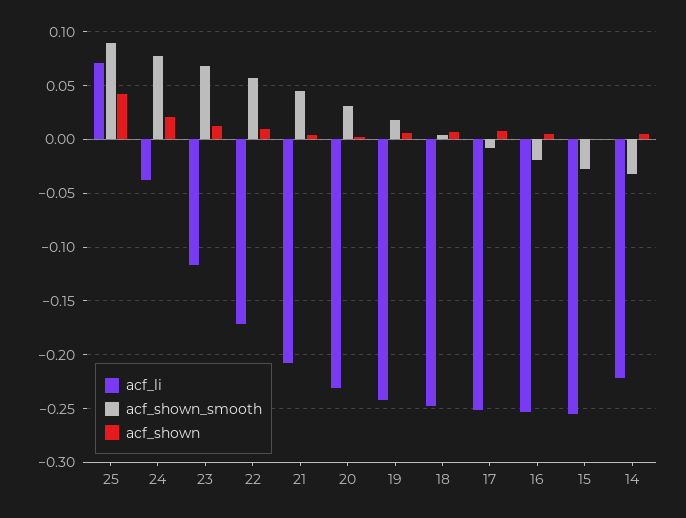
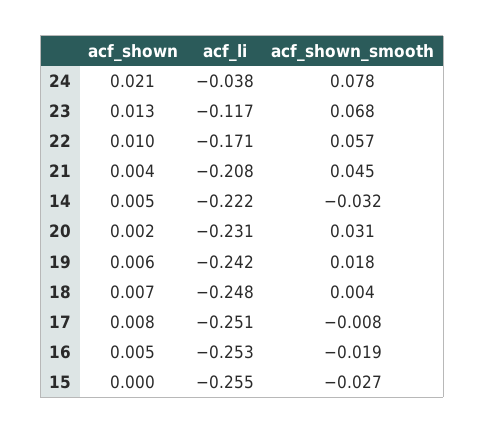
acf_li, 25: 0.07 -> none
acf_shown_smooth, 25: 0.09 -> none
acf_shown, 25: 0.04 -> none

